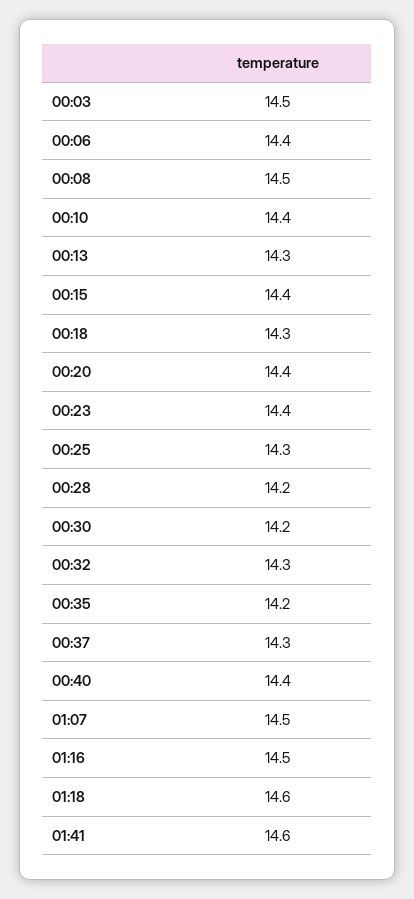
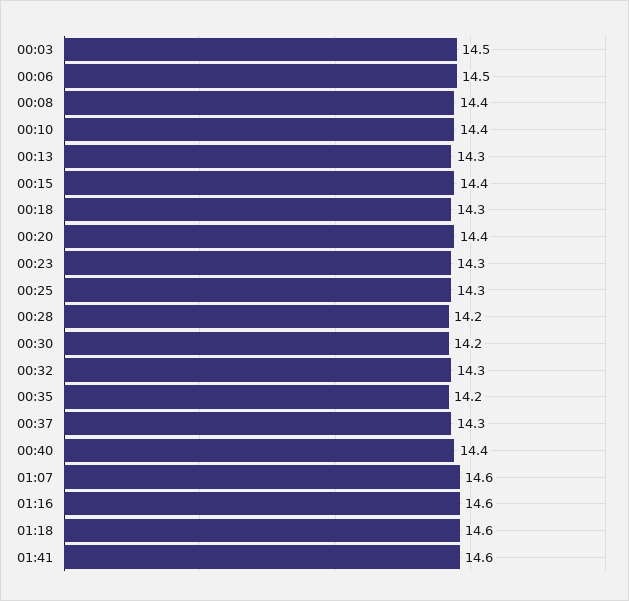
00:06: 14.4 -> 14.5
00:08: 14.5 -> 14.4
00:23: 14.4 -> 14.3
01:07: 14.5 -> 14.6
01:16: 14.5 -> 14.6

